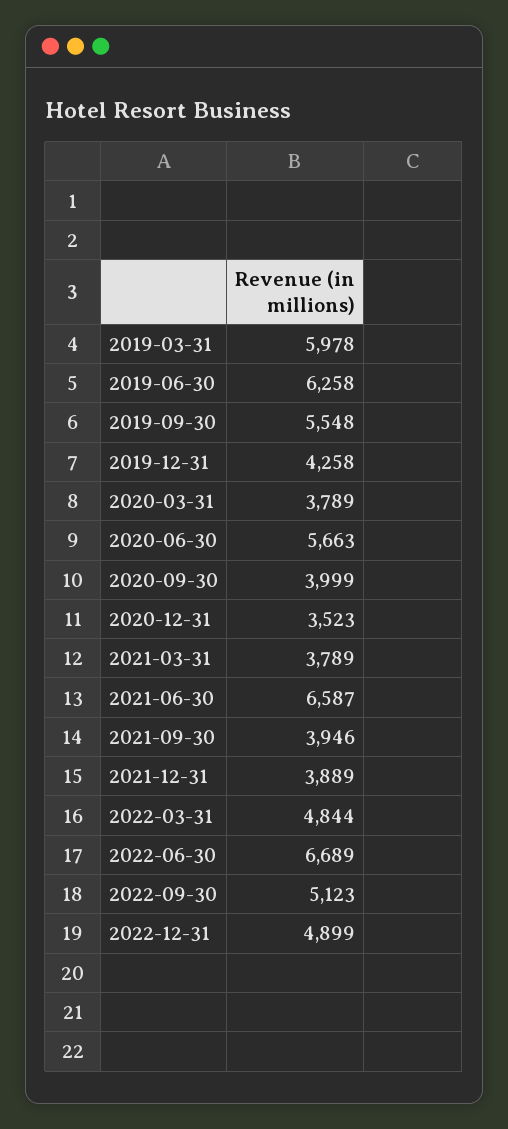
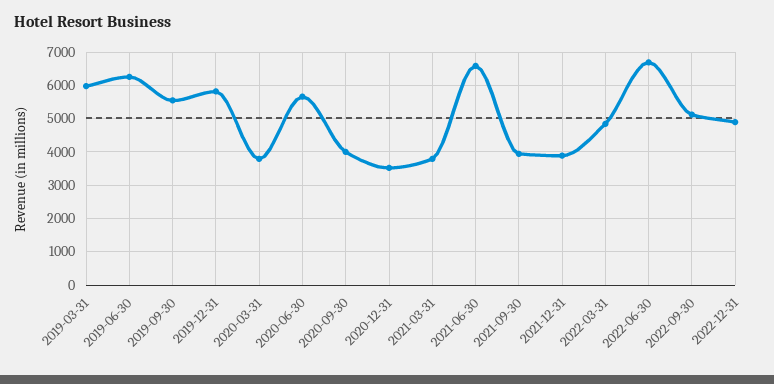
2019-12-31: 4258 -> 5800

